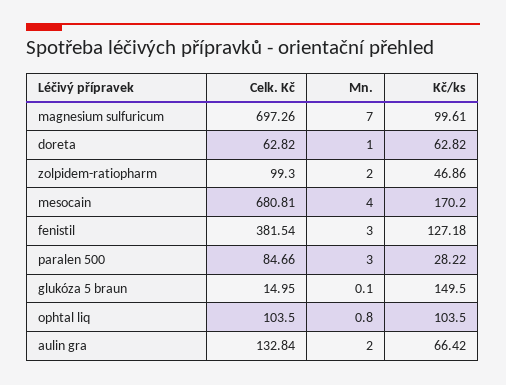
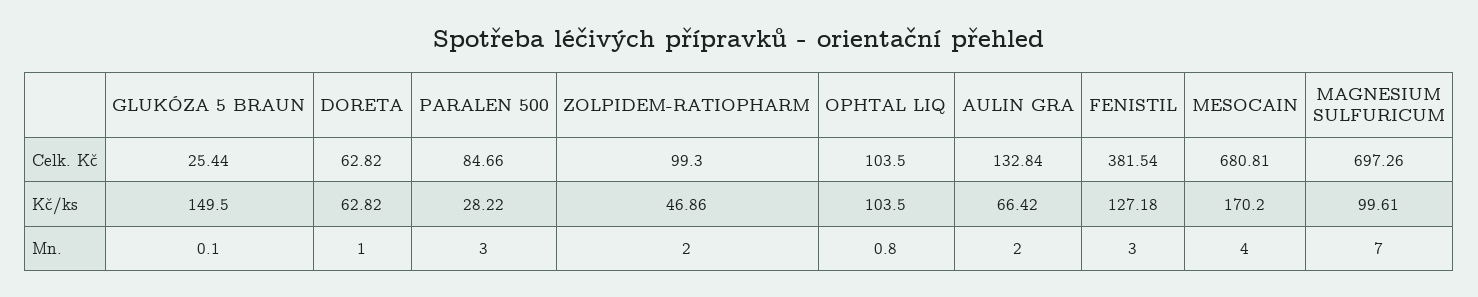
Celk. Kč, glukóza 5 braun: 14.95 -> 25.44

